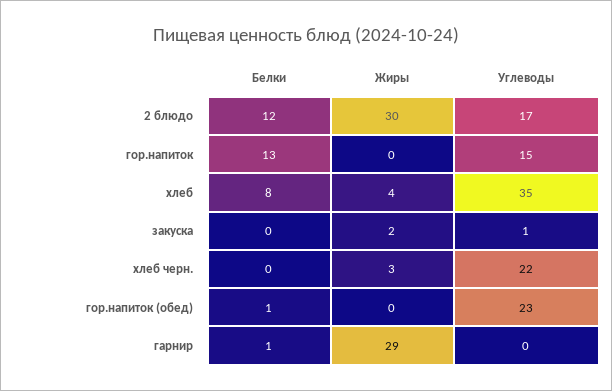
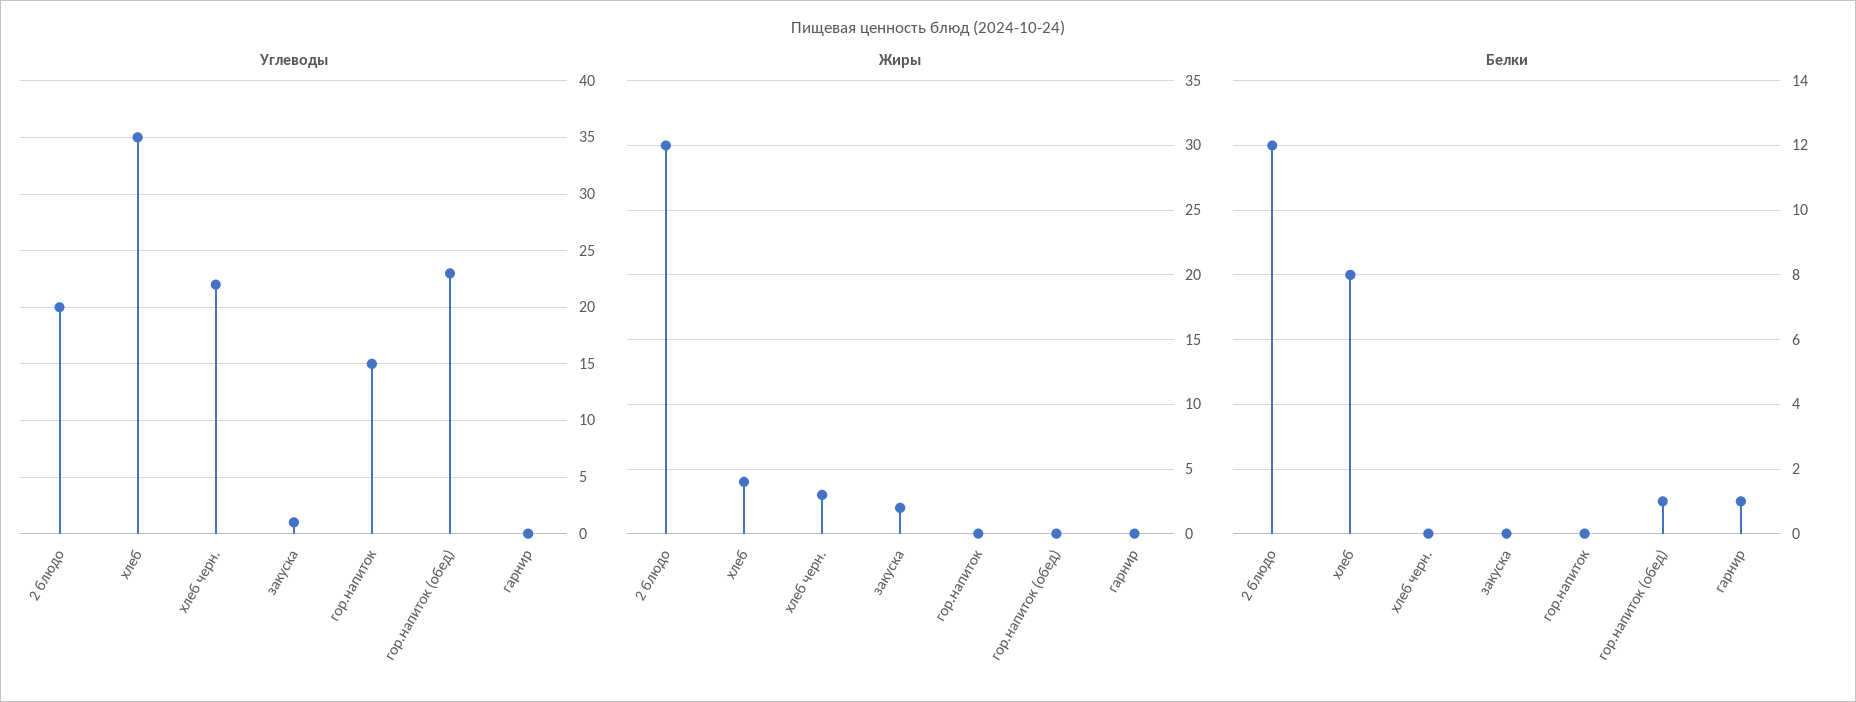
Углеводы, 2 блюдо: 17 -> 20
Белки, гор.напиток: 13 -> 0
Жиры, гарнир: 29 -> 0

